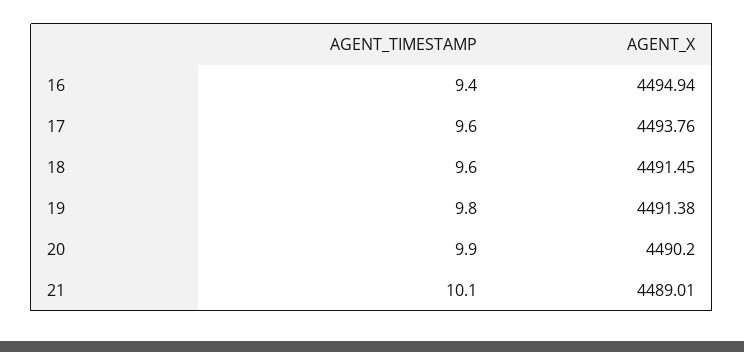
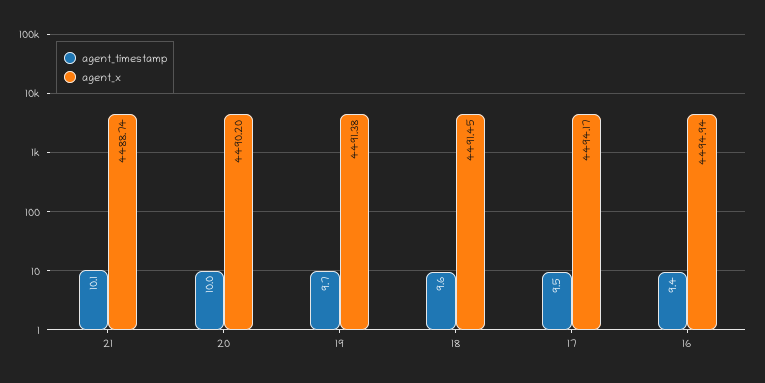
AGENT_TIMESTAMP, 17: 9.6 -> 9.5
AGENT_X, 17: 4493.76 -> 4494.17
AGENT_TIMESTAMP, 19: 9.8 -> 9.7
AGENT_TIMESTAMP, 20: 9.9 -> 10
AGENT_X, 21: 4489.01 -> 4488.74

